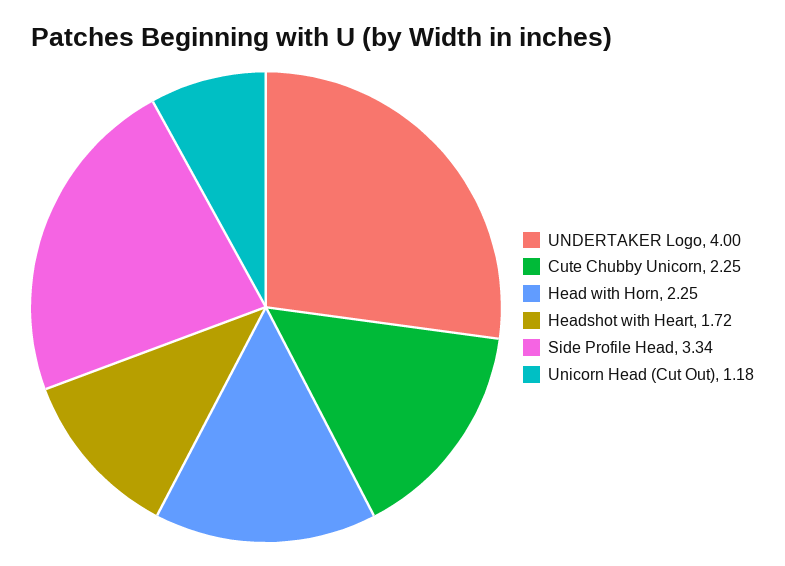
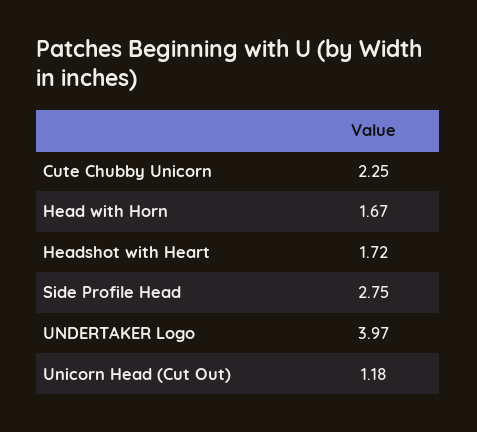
UNDERTAKER Logo: 4 -> 3.97
Head with Horn: 2.25 -> 1.67
Side Profile Head: 3.34 -> 2.75

